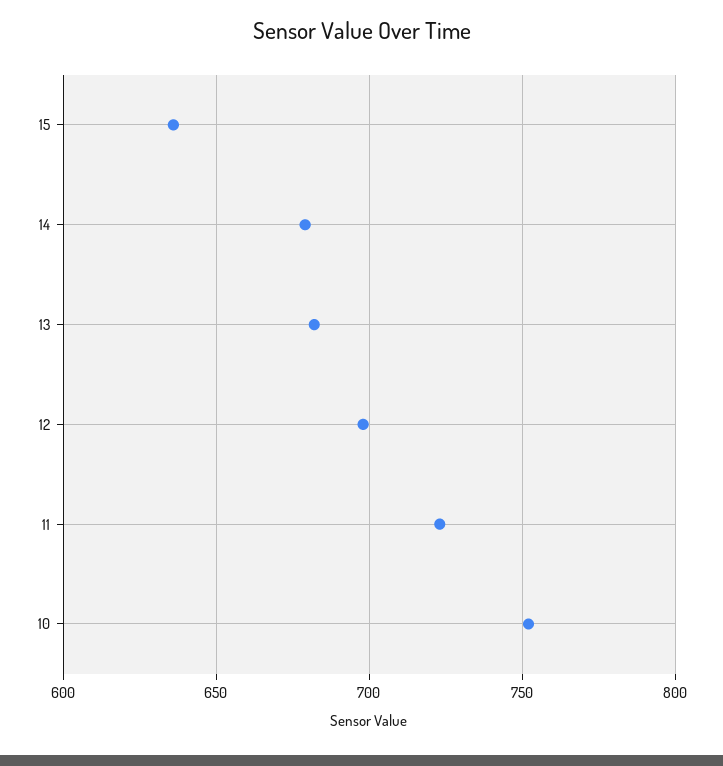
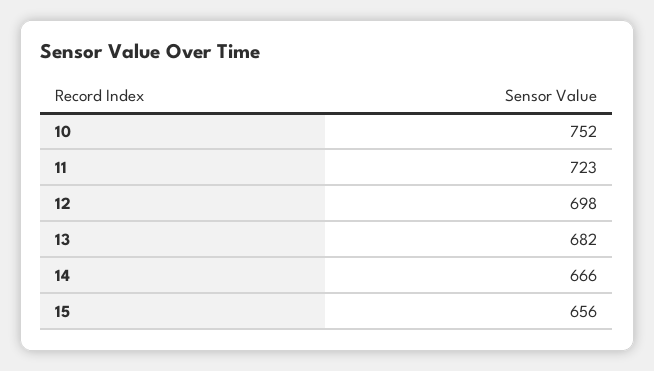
15: 635 -> 656
14: 680 -> 666

